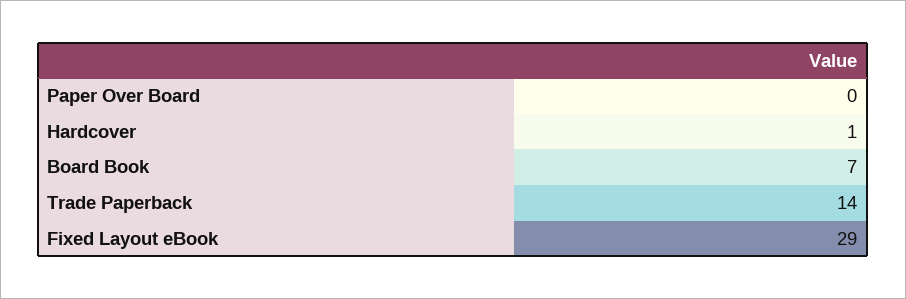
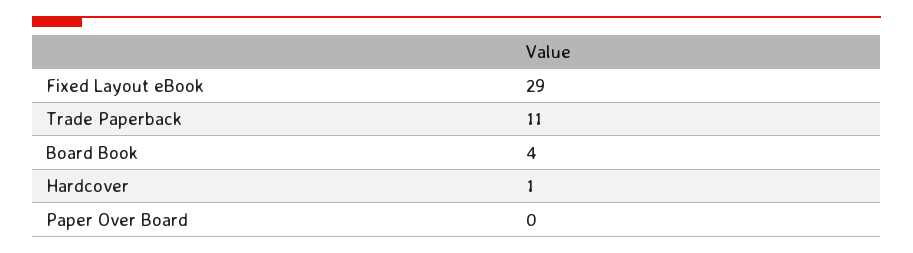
Board Book: 7 -> 4
Trade Paperback: 14 -> 11

